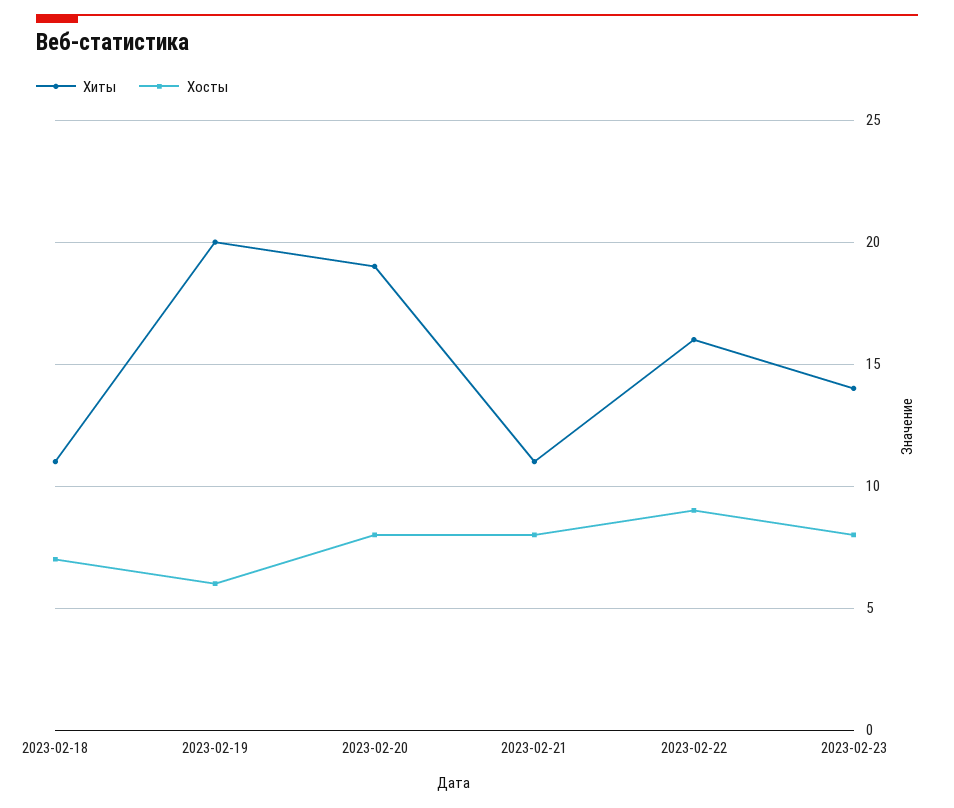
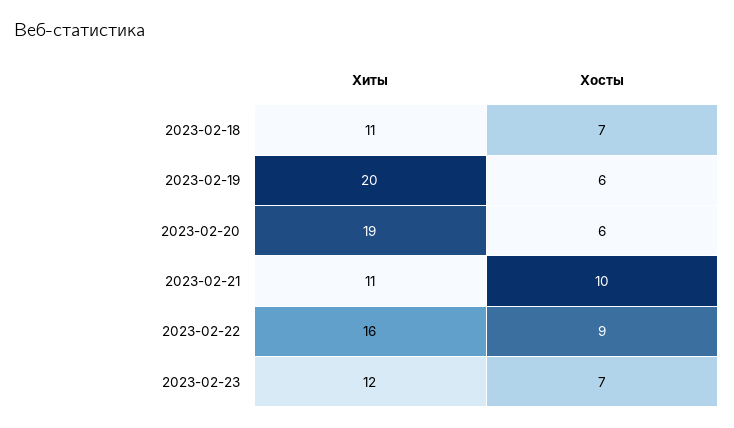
Хосты, 2023-02-20: 8 -> 6
Хосты, 2023-02-21: 8 -> 10
Хиты, 2023-02-23: 14 -> 12
Хосты, 2023-02-23: 8 -> 7

